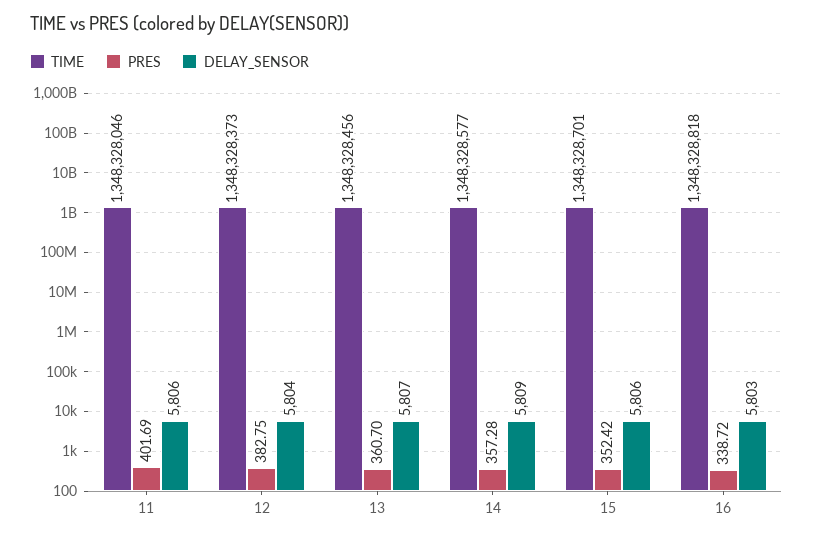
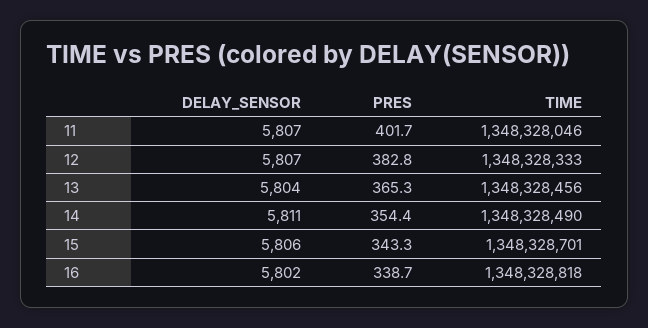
DELAY_SENSOR, 11: 5806 -> 5807
TIME, 12: 1348328373 -> 1348328333
DELAY_SENSOR, 12: 5804 -> 5807
PRES, 13: 360.7 -> 365.3
DELAY_SENSOR, 13: 5807 -> 5804
TIME, 14: 1348328577 -> 1348328490
PRES, 14: 357.28 -> 354.4
DELAY_SENSOR, 14: 5809 -> 5811
PRES, 15: 352.42 -> 343.3
DELAY_SENSOR, 16: 5803 -> 5802

